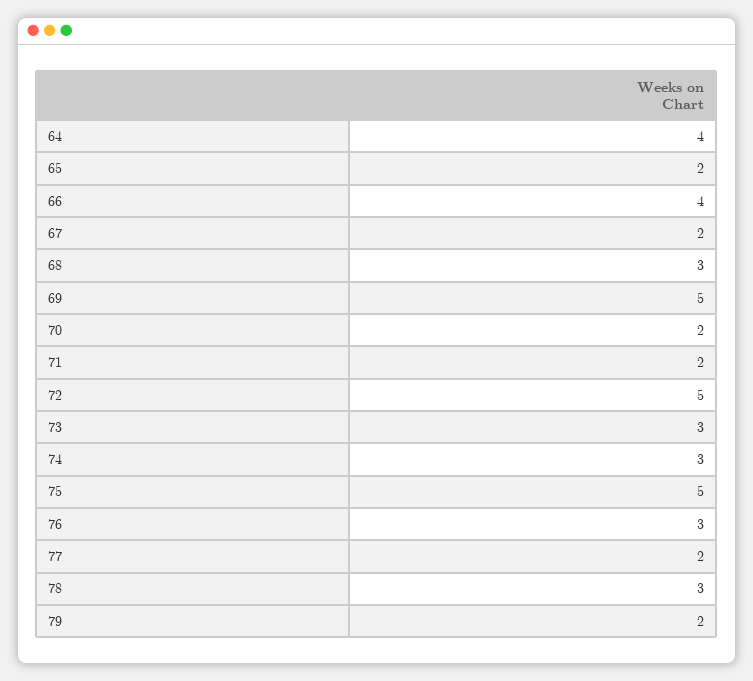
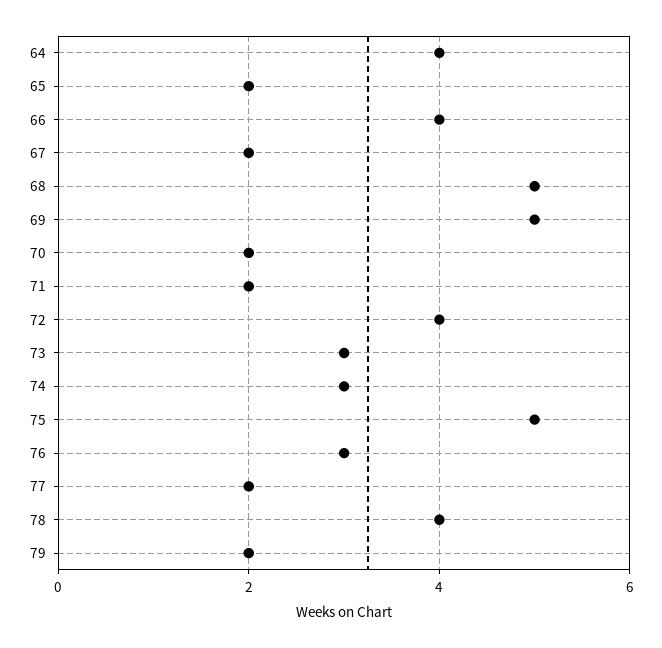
68: 3 -> 5
72: 5 -> 4
78: 3 -> 4

